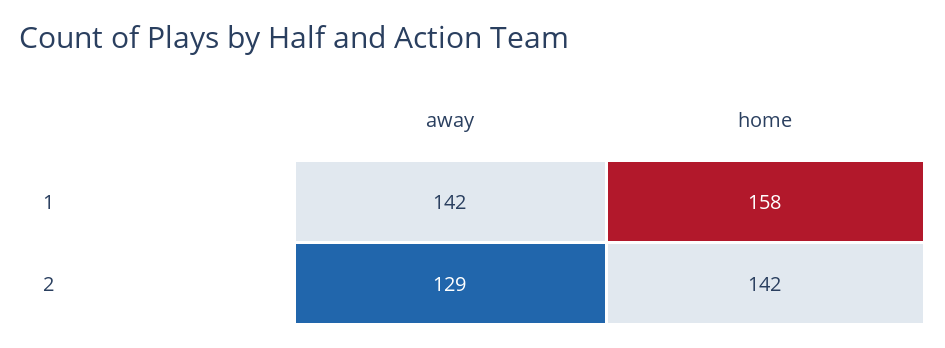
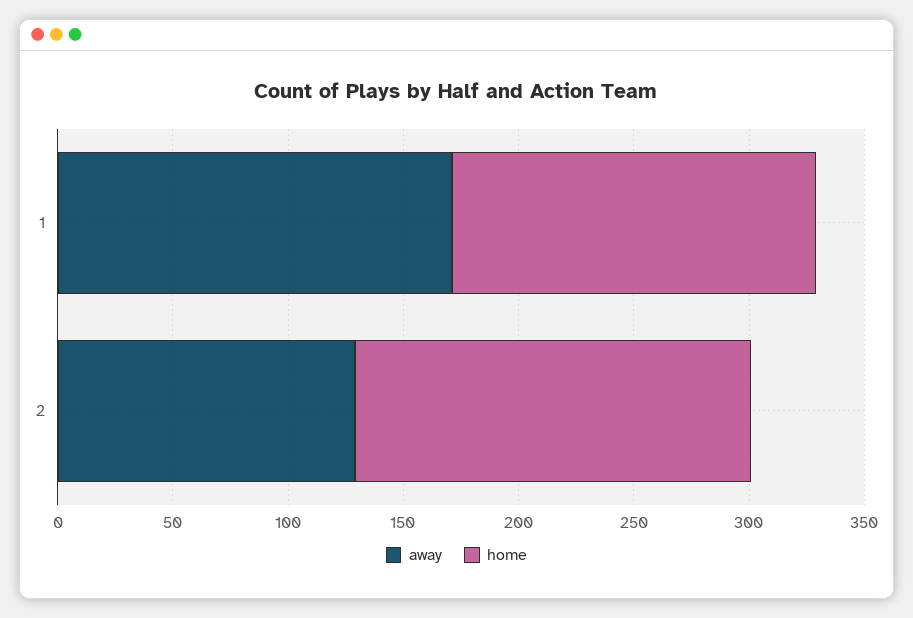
away, 1: 142 -> 170
home, 2: 142 -> 170

